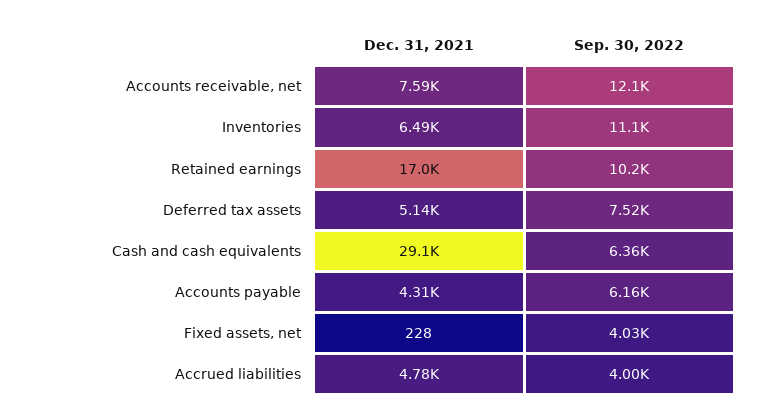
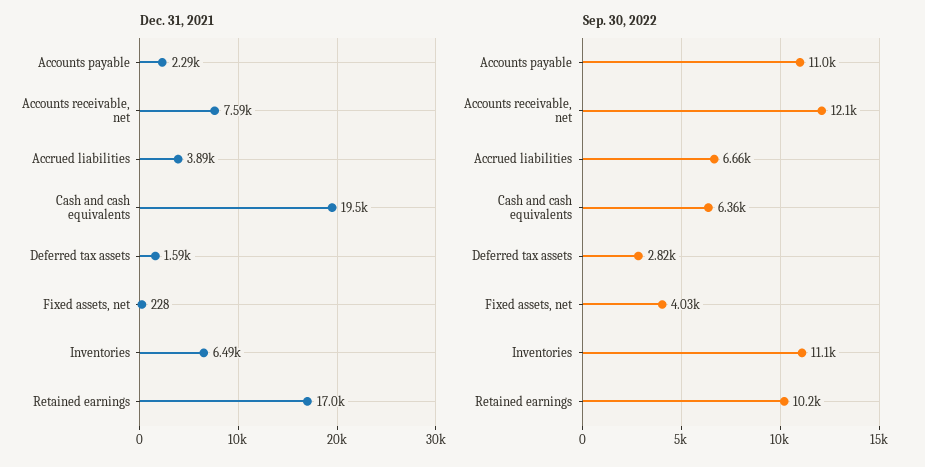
Dec. 31, 2021, Deferred tax assets: 5140 -> 1590
Sep. 30, 2022, Deferred tax assets: 7520 -> 2820
Dec. 31, 2021, Cash and cash equivalents: 29100 -> 19500
Dec. 31, 2021, Accounts payable: 4310 -> 2290
Sep. 30, 2022, Accounts payable: 6160 -> 11000
Dec. 31, 2021, Accrued liabilities: 4780 -> 3890
Sep. 30, 2022, Accrued liabilities: 4000 -> 6660

